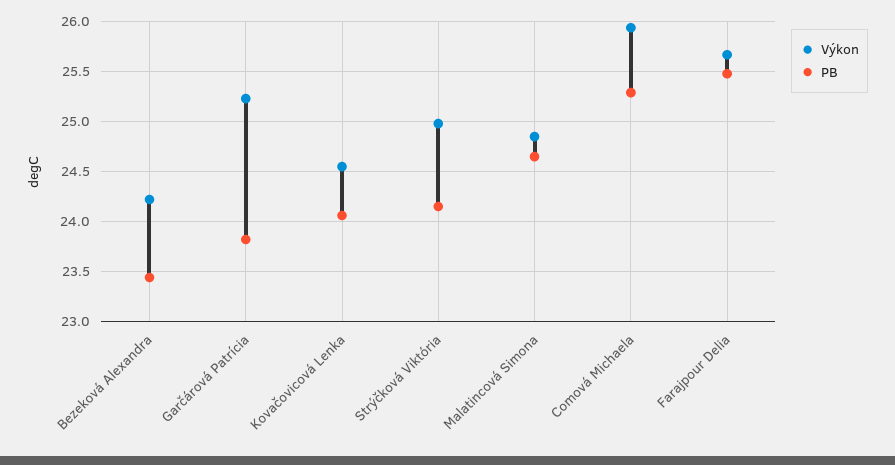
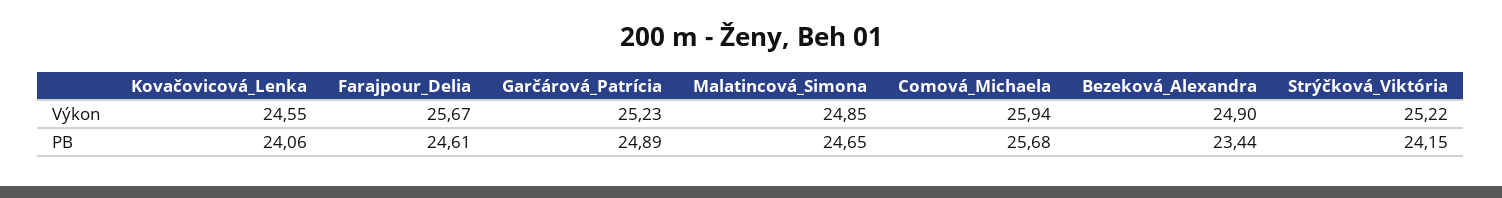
Výkon, Bezeková Alexandra: 24.2 -> 24.9
PB, Garčárová Patrícia: 23.8 -> 24.89
Výkon, Strýčková Viktória: 25 -> 25.22
PB, Comová Michaela: 25.3 -> 25.68
PB, Farajpour Delia: 25.5 -> 24.61

